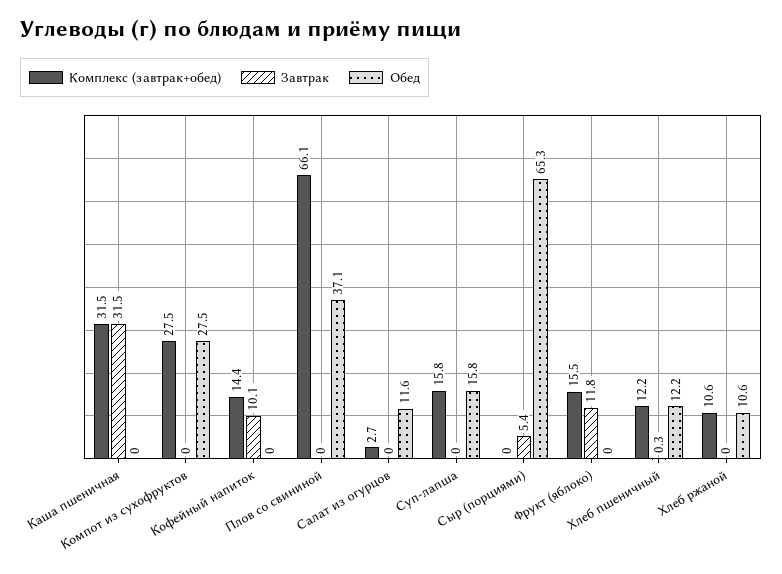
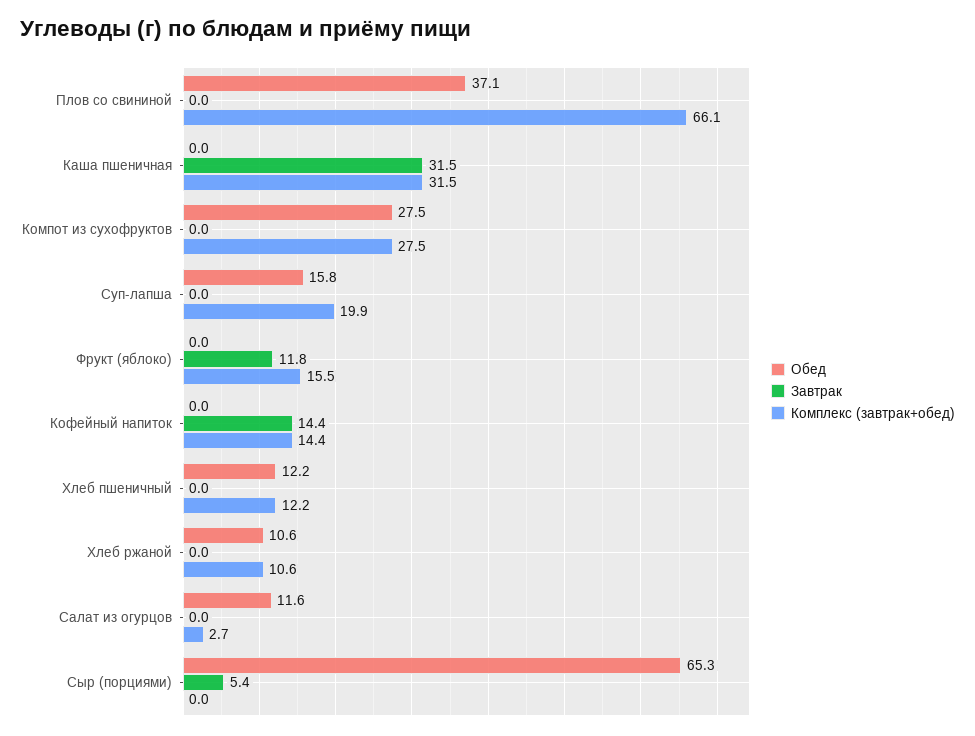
Завтрак, Кофейный напиток: 10.1 -> 14.4
Комплекс (завтрак+обед), Суп-лапша: 15.8 -> 19.9
Завтрак, Хлеб пшеничный: 0.3 -> 0

